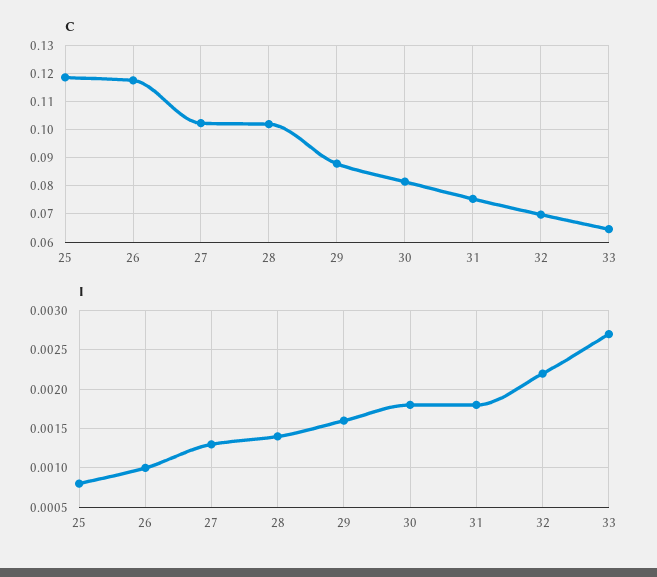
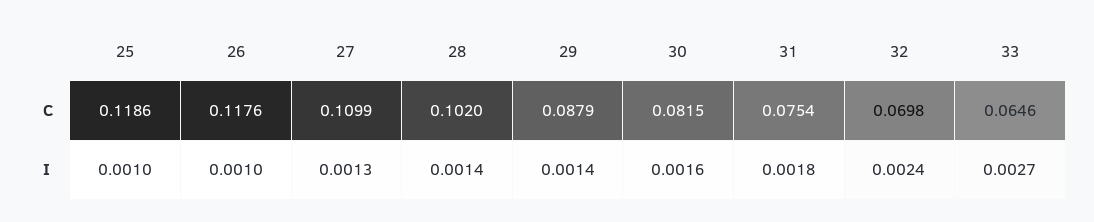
C, 27: 0.1025 -> 0.1099
I, 25: 0.0008 -> 0.001
I, 29: 0.0016 -> 0.0014
I, 30: 0.0018 -> 0.0016
I, 32: 0.0022 -> 0.0024

